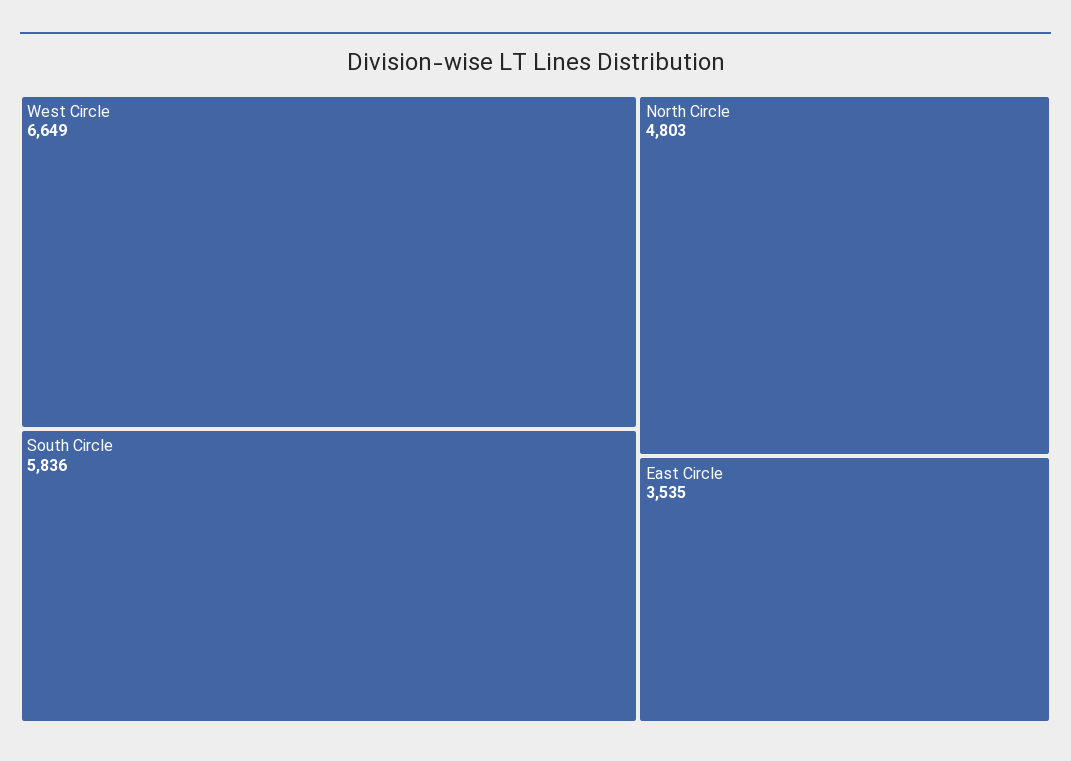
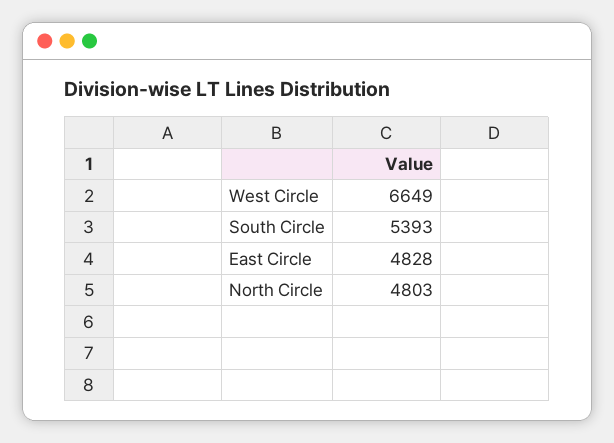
South Circle: 5836 -> 5393
East Circle: 3535 -> 4828

